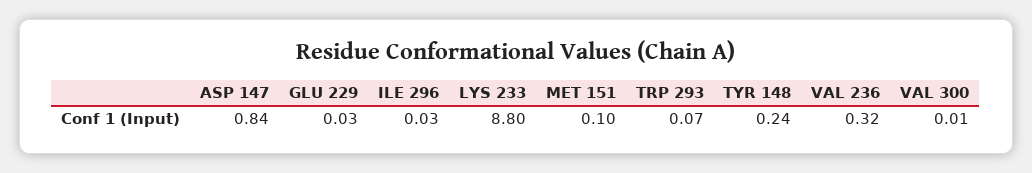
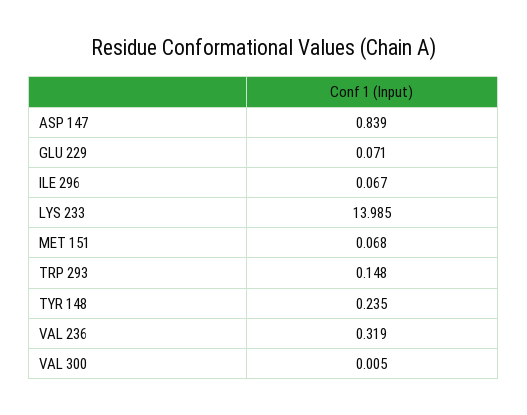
GLU 229: 0.03 -> 0.071
ILE 296: 0.03 -> 0.067
LYS 233: 8.8 -> 13.985
MET 151: 0.1 -> 0.068
TRP 293: 0.07 -> 0.148

